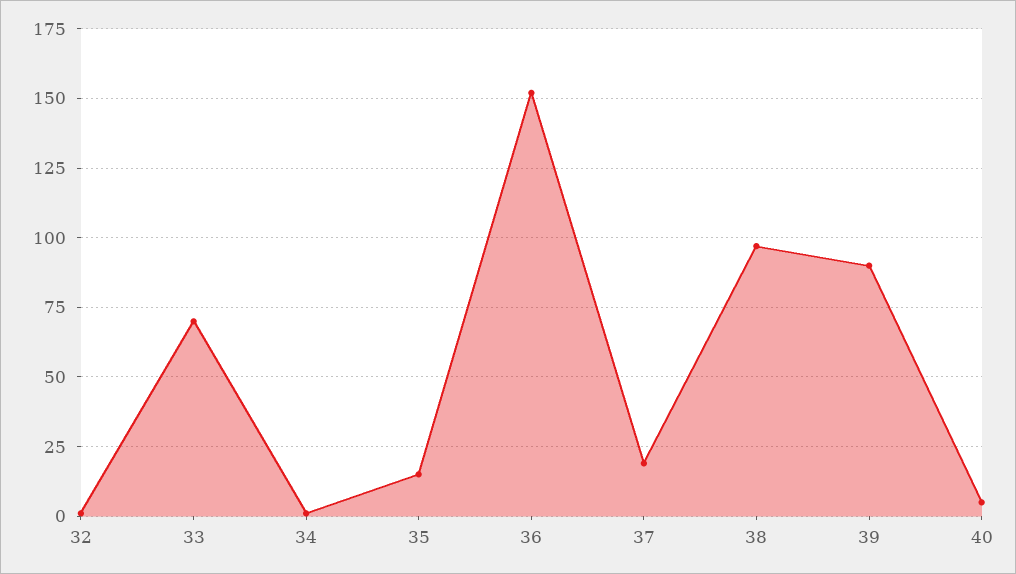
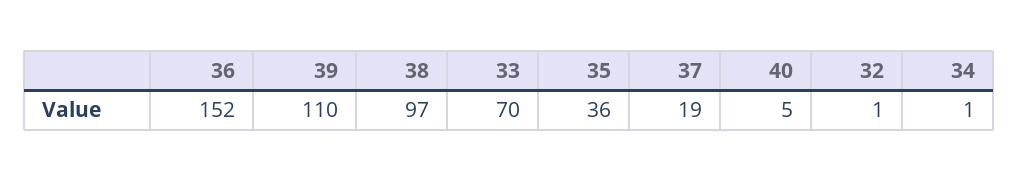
35: 15 -> 36
39: 90 -> 110

